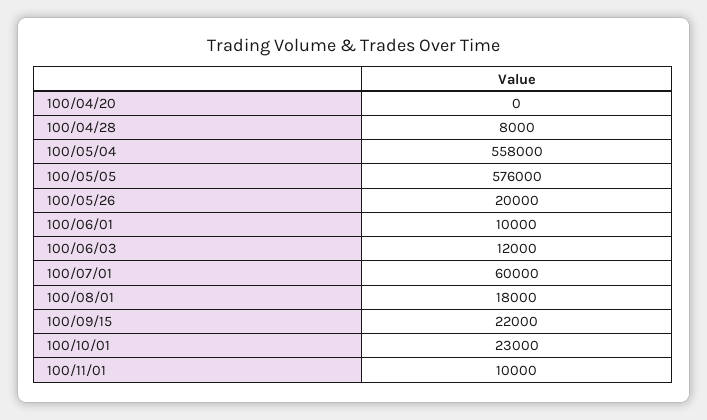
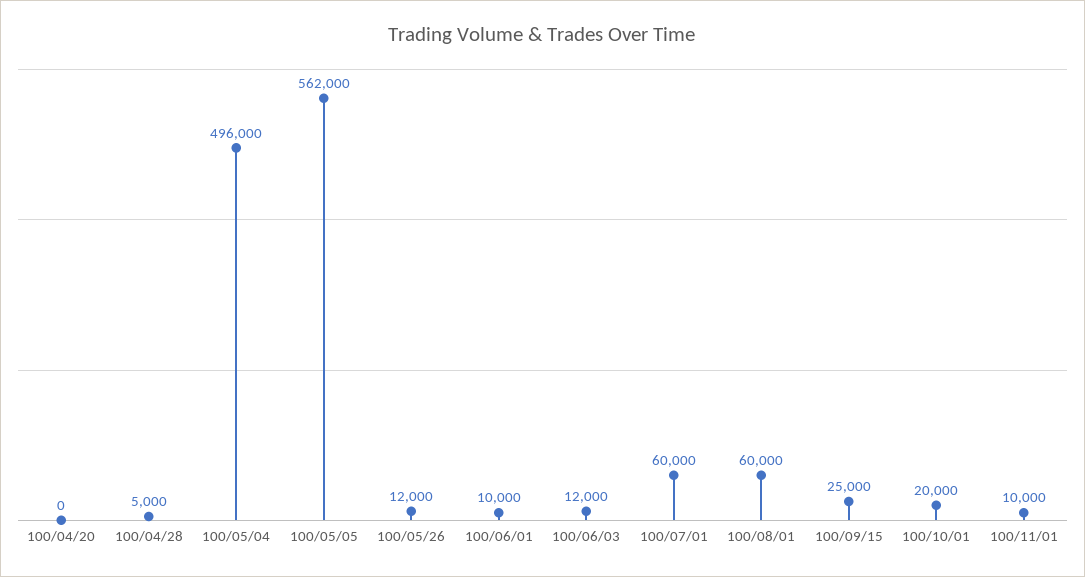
100/04/28: 8000 -> 5000
100/05/04: 558000 -> 496000
100/05/05: 576000 -> 562000
100/05/26: 20000 -> 12000
100/08/01: 18000 -> 60000
100/09/15: 22000 -> 25000
100/10/01: 23000 -> 20000

